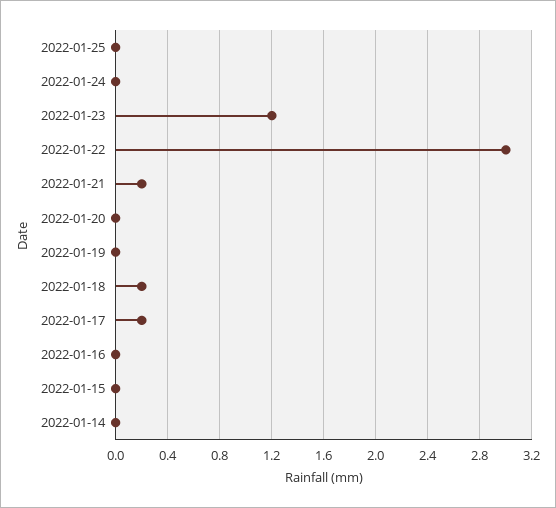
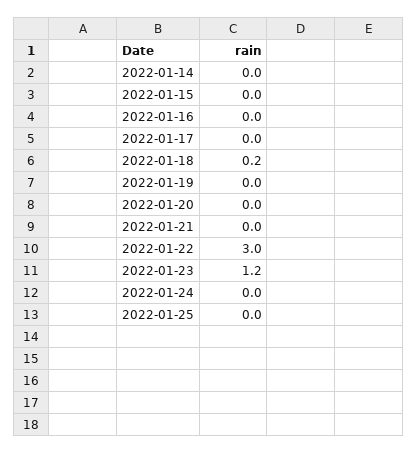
2022-01-21: 0.2 -> 0
2022-01-17: 0.2 -> 0

